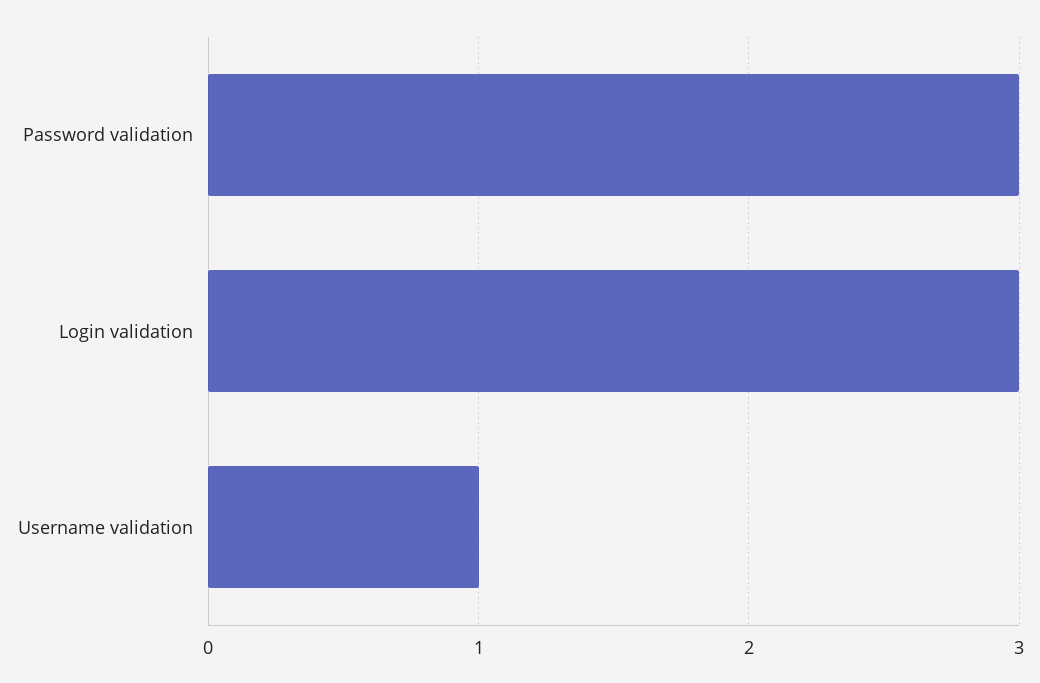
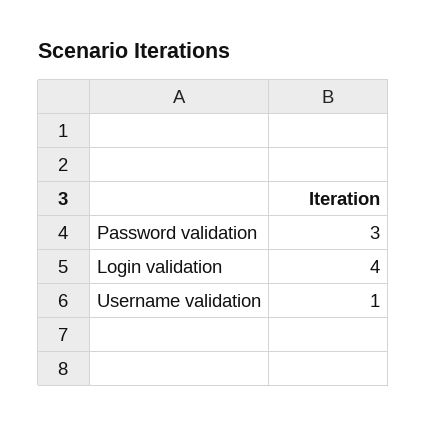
Login validation: 3 -> 4

